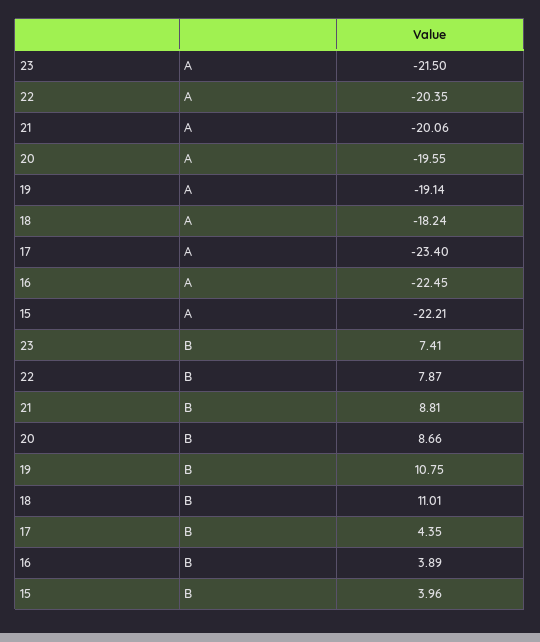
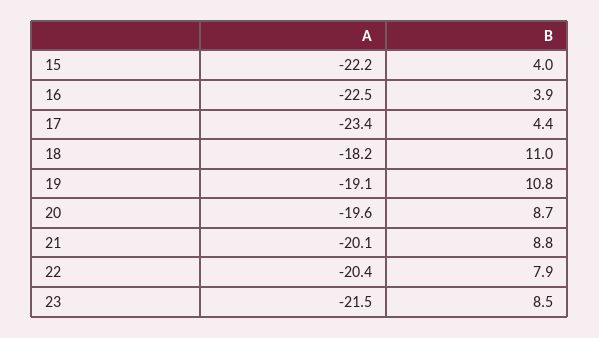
23, B: 7.41 -> 8.5

